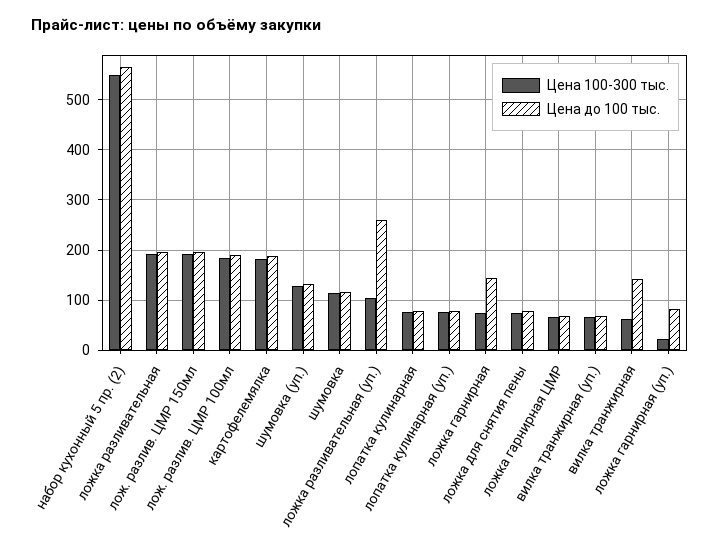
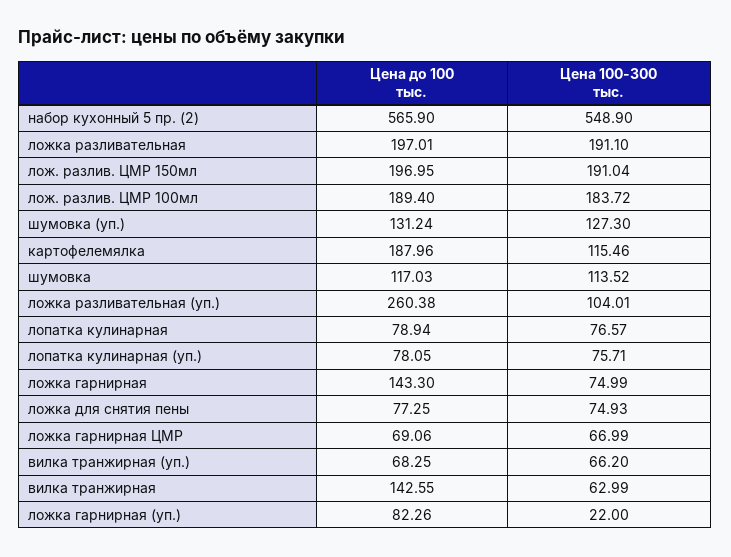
Цена 100-300 тыс., картофелемялка: 180 -> 115.46

